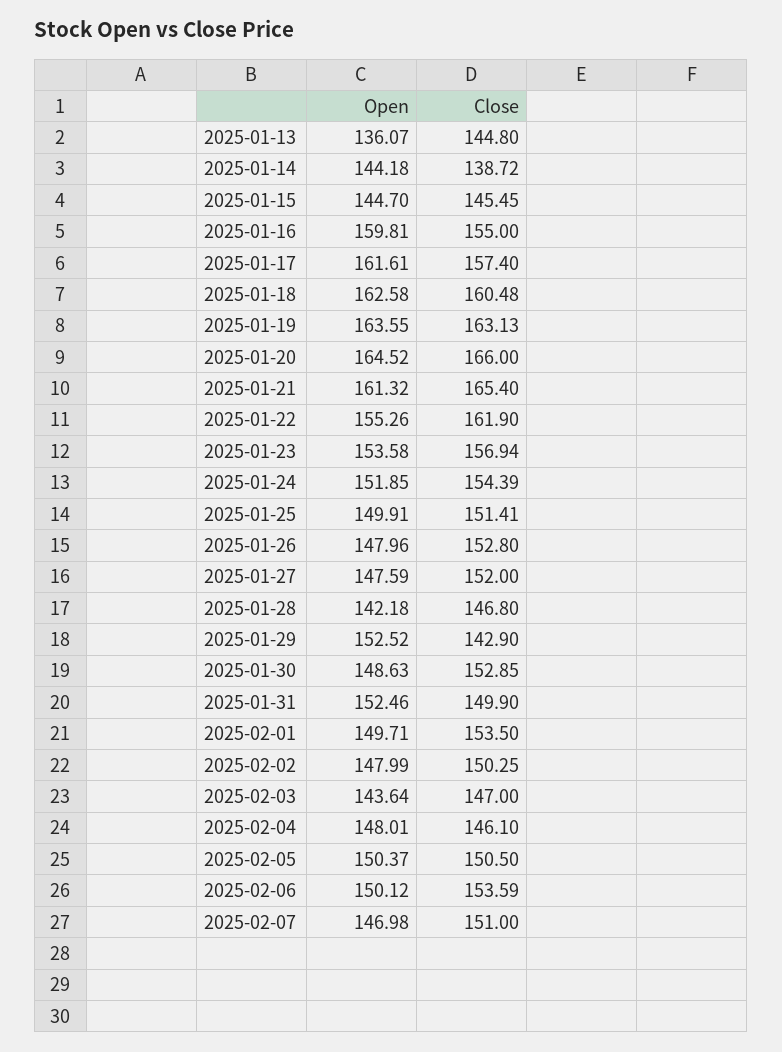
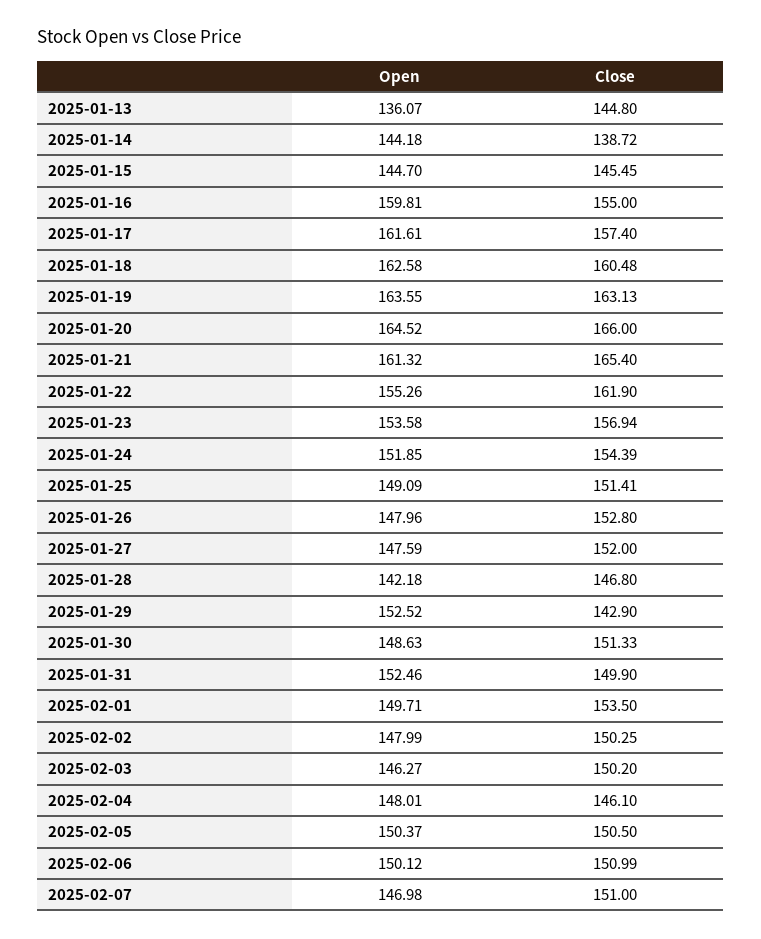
Open, 2025-01-25: 149.91 -> 149.09
Close, 2025-01-30: 152.85 -> 151.33
Open, 2025-02-03: 143.64 -> 146.27
Close, 2025-02-03: 147 -> 150.2
Close, 2025-02-06: 153.59 -> 150.99

